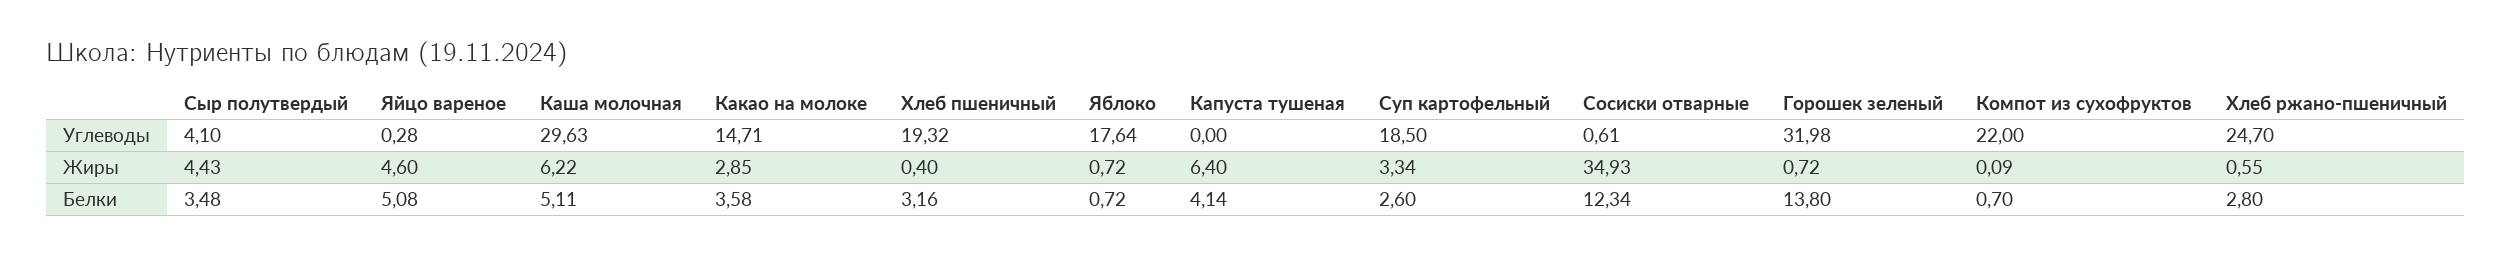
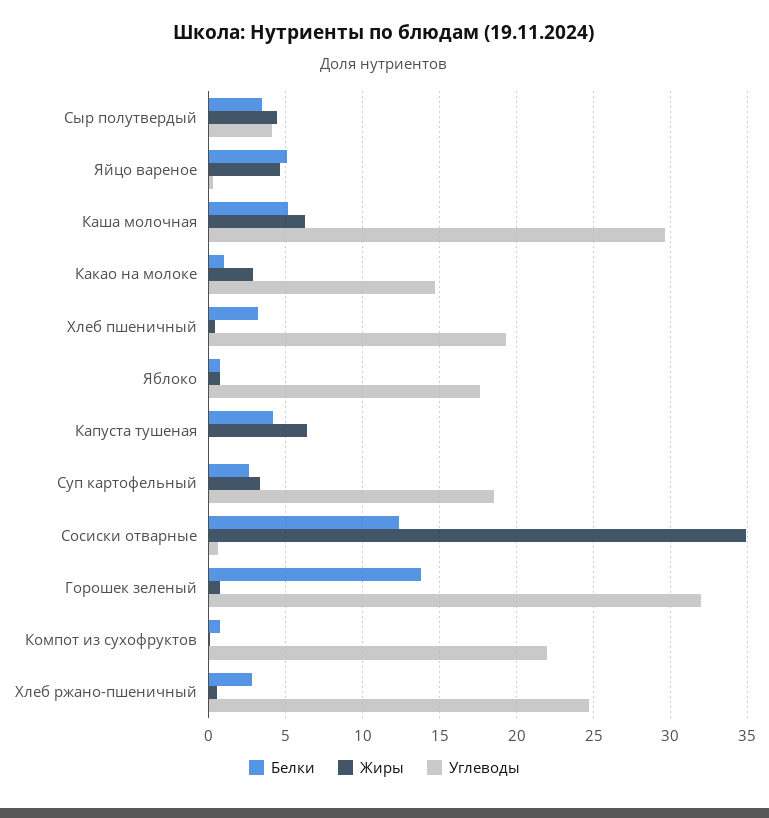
Белки, Какао на молоке: 3.58 -> 1

